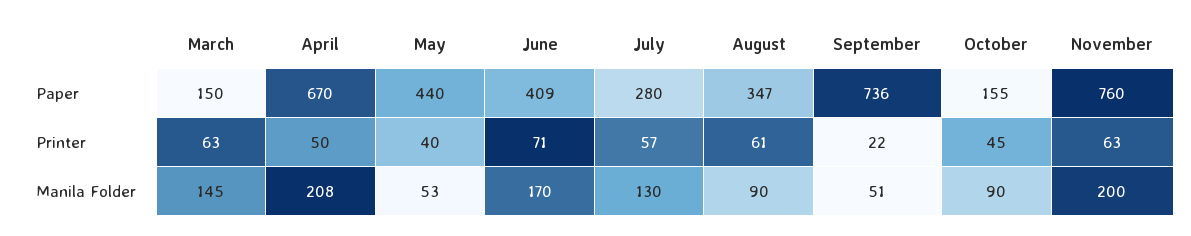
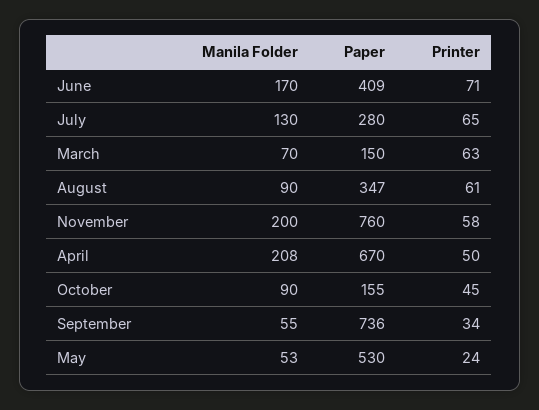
May, Paper: 440 -> 530
May, Printer: 40 -> 24
July, Printer: 57 -> 65
September, Printer: 22 -> 34
November, Printer: 63 -> 58
March, Manila Folder: 145 -> 70
September, Manila Folder: 51 -> 55

